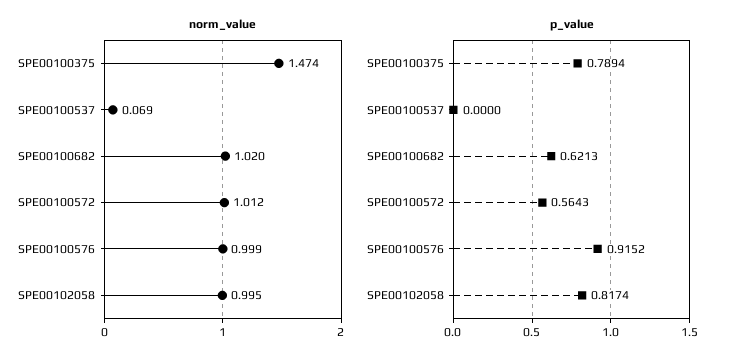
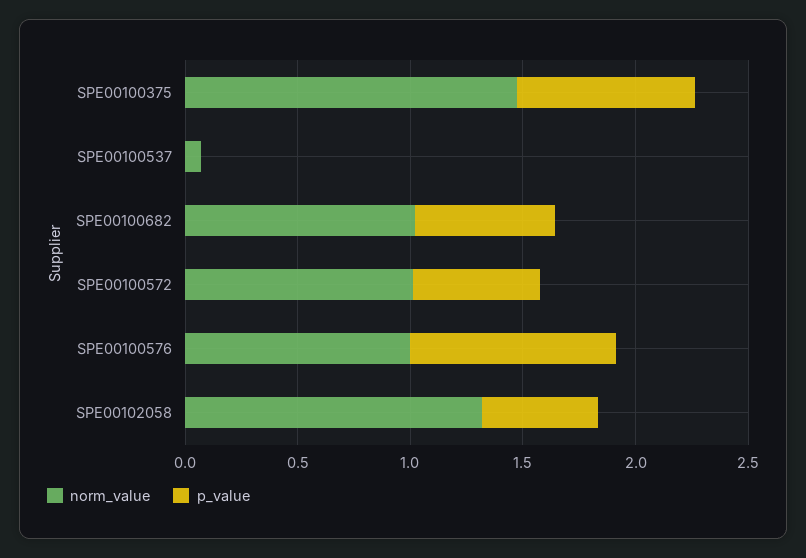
norm_value, SPE00102058: 0.995 -> 1.3
p_value, SPE00102058: 0.8174 -> 0.5

